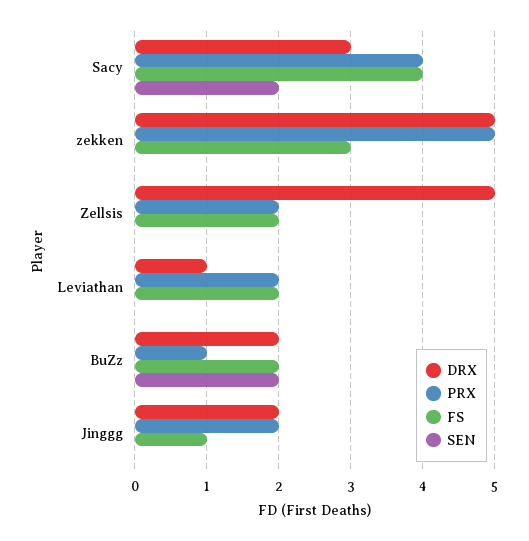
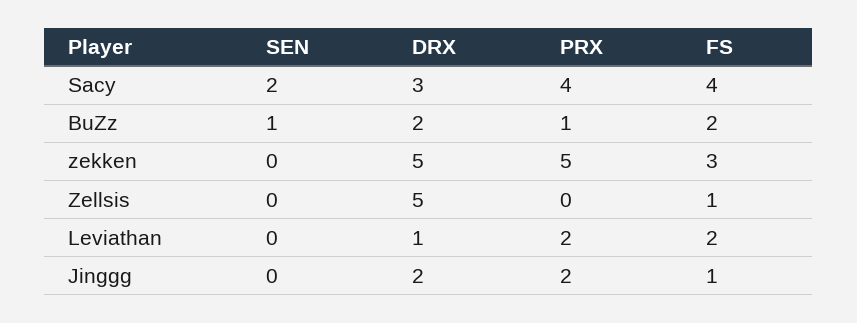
PRX, Zellsis: 2 -> 0
FS, Zellsis: 2 -> 1
SEN, BuZz: 2 -> 1

